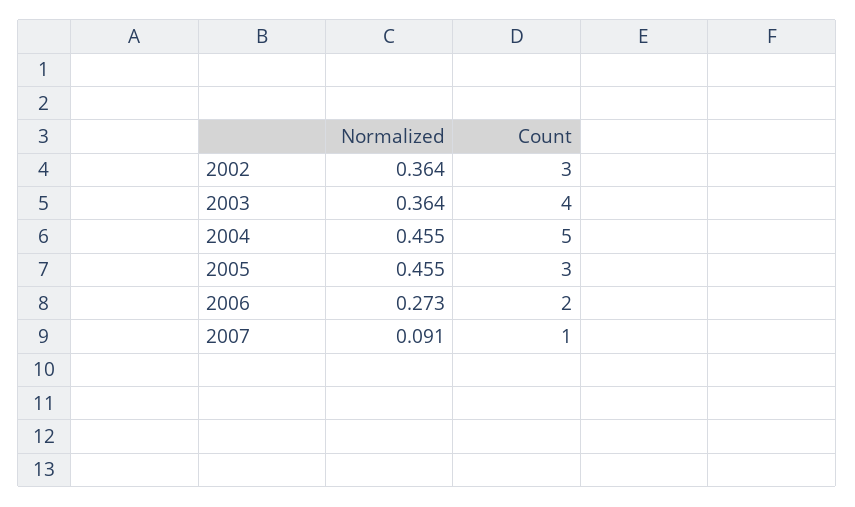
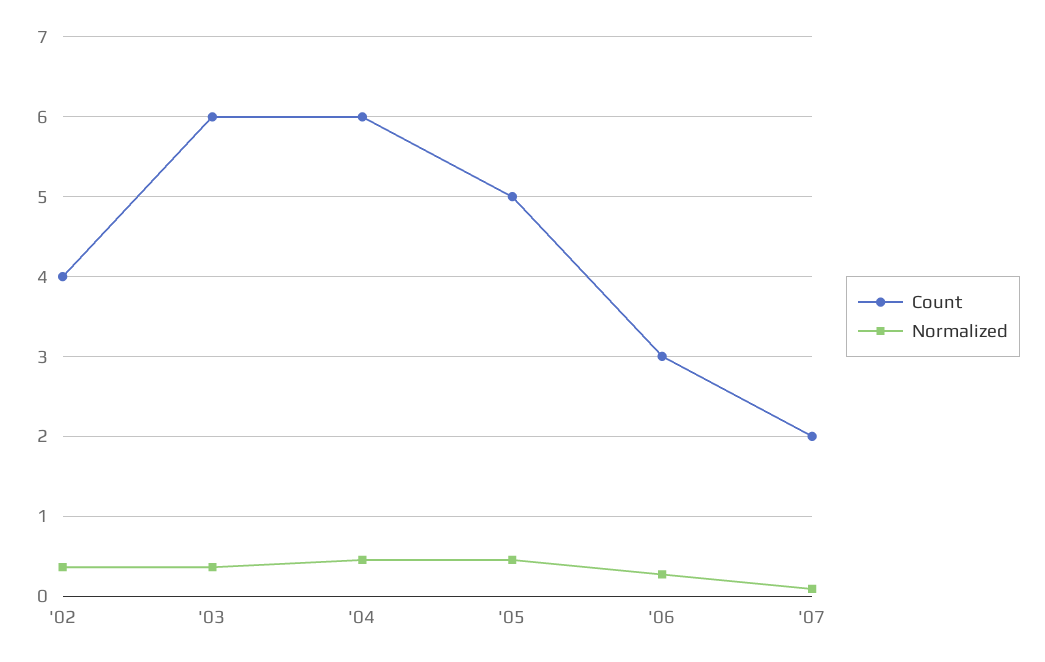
Count, 2002: 3 -> 4
Count, 2003: 4 -> 6
Count, 2004: 5 -> 6
Count, 2005: 3 -> 5
Count, 2006: 2 -> 3
Count, 2007: 1 -> 2

